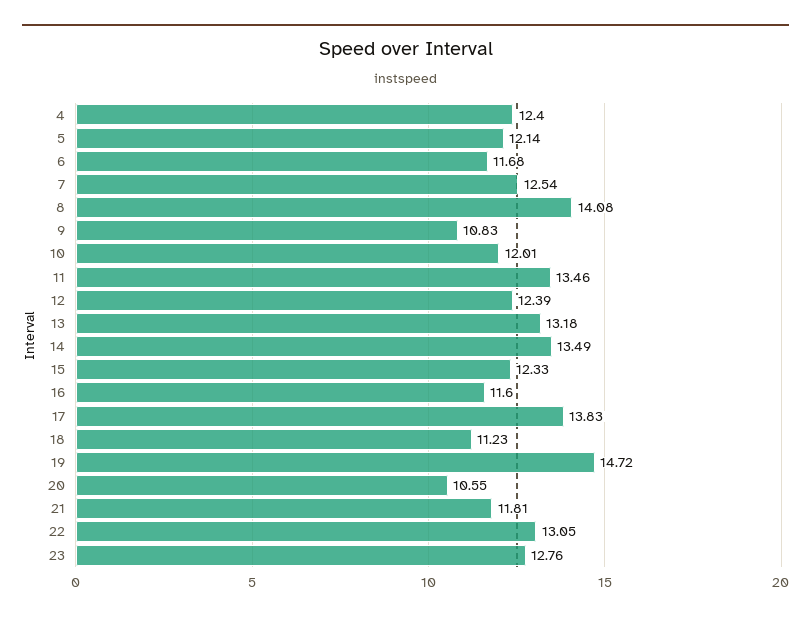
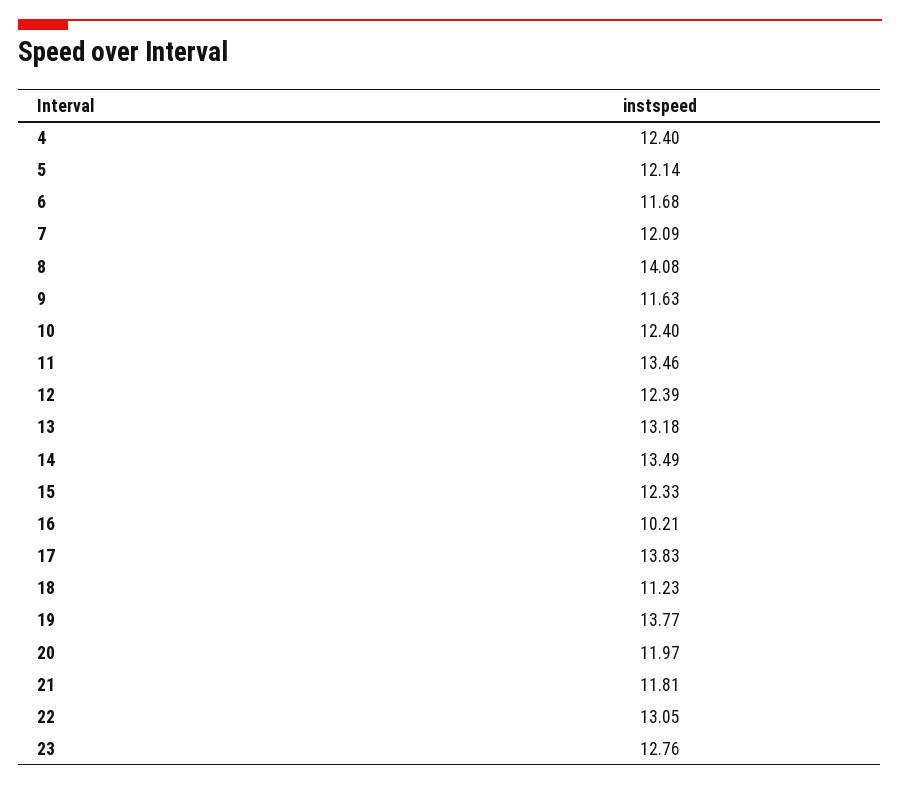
7: 12.54 -> 12.09
9: 10.83 -> 11.63
10: 12.01 -> 12.4
16: 11.6 -> 10.21
19: 14.72 -> 13.77
20: 10.55 -> 11.97

